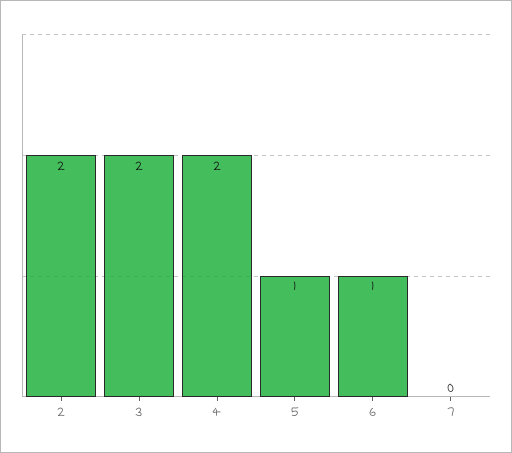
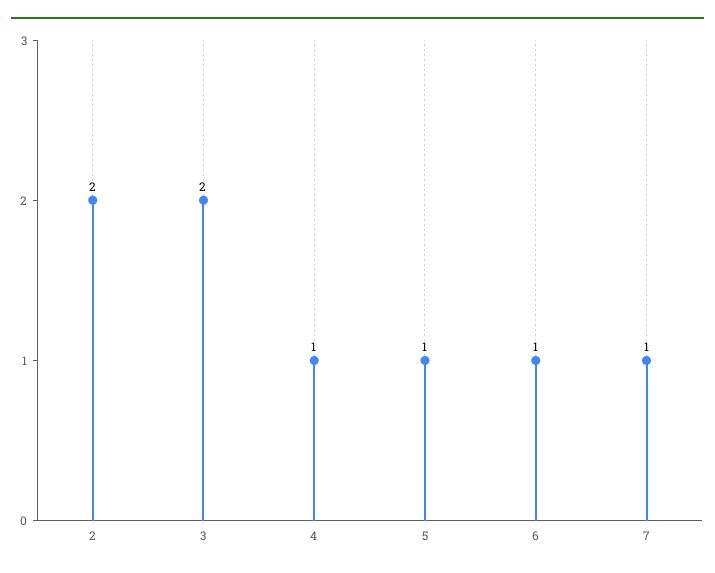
4: 2 -> 1
7: 0 -> 1

